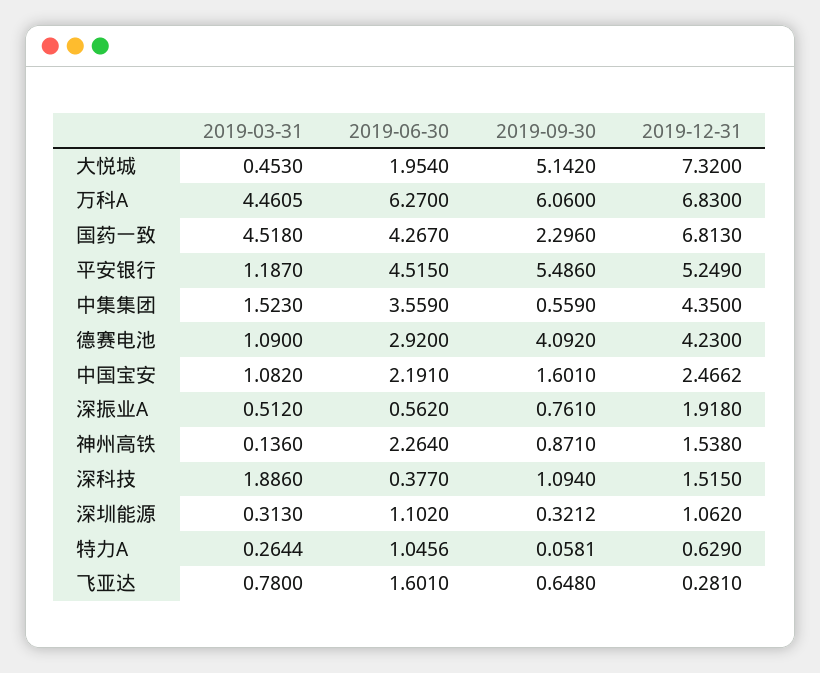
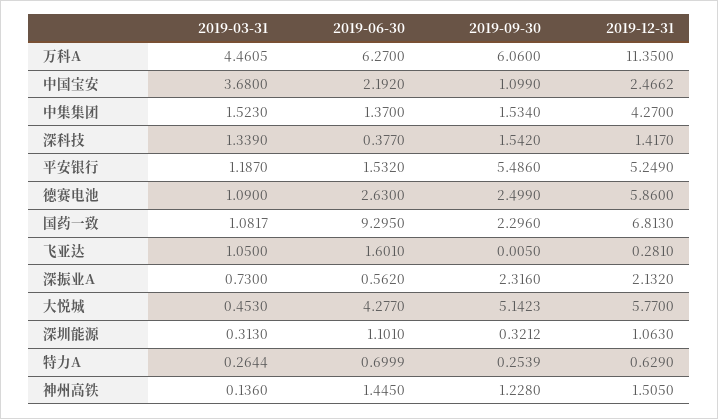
2019-06-30, 大悦城: 1.954 -> 4.277
2019-09-30, 大悦城: 5.142 -> 5.1423
2019-12-31, 大悦城: 7.32 -> 5.77
2019-12-31, 万科A: 6.83 -> 11.35
2019-03-31, 国药一致: 4.518 -> 1.0817
2019-06-30, 国药一致: 4.267 -> 9.295
2019-06-30, 平安银行: 4.515 -> 1.532
2019-06-30, 中集集团: 3.559 -> 1.37
2019-09-30, 中集集团: 0.559 -> 1.534
2019-12-31, 中集集团: 4.35 -> 4.27
2019-06-30, 德赛电池: 2.92 -> 2.63
2019-09-30, 德赛电池: 4.092 -> 2.499
2019-12-31, 德赛电池: 4.23 -> 5.86
2019-03-31, 中国宝安: 1.082 -> 3.68
2019-06-30, 中国宝安: 2.191 -> 2.192
2019-09-30, 中国宝安: 1.601 -> 1.099
2019-03-31, 深振业A: 0.512 -> 0.73
2019-09-30, 深振业A: 0.761 -> 2.316
2019-12-31, 深振业A: 1.918 -> 2.132
2019-06-30, 神州高铁: 2.264 -> 1.445
2019-09-30, 神州高铁: 0.871 -> 1.228
2019-12-31, 神州高铁: 1.538 -> 1.505
2019-03-31, 深科技: 1.886 -> 1.339
2019-09-30, 深科技: 1.094 -> 1.542
2019-12-31, 深科技: 1.515 -> 1.417
2019-06-30, 深圳能源: 1.102 -> 1.101
2019-12-31, 深圳能源: 1.062 -> 1.063
2019-06-30, 特力A: 1.0456 -> 0.6999
2019-09-30, 特力A: 0.0581 -> 0.2539
2019-03-31, 飞亚达: 0.78 -> 1.05
2019-09-30, 飞亚达: 0.648 -> 0.005

